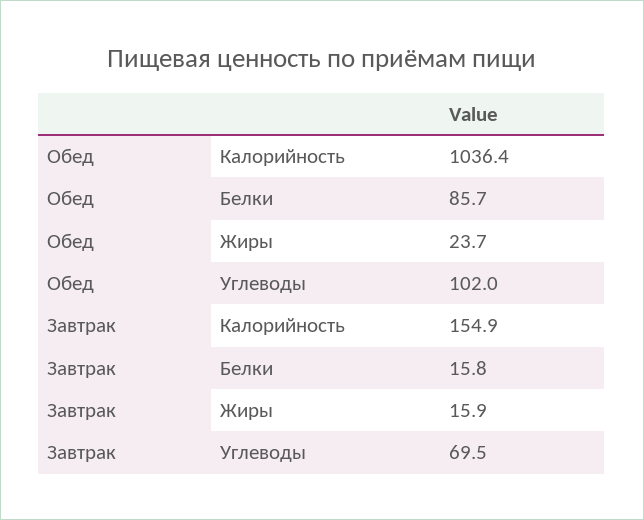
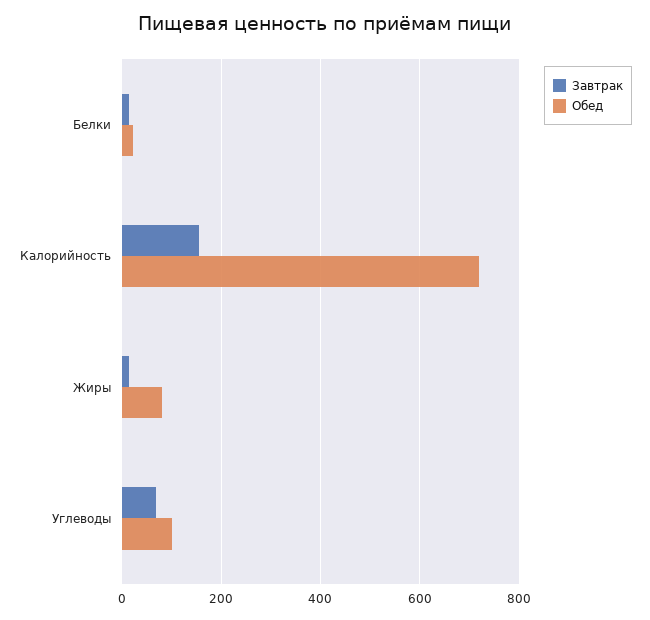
Обед, Калорийность: 1036.4 -> 720
Обед, Белки: 85.7 -> 20
Обед, Жиры: 23.7 -> 80

